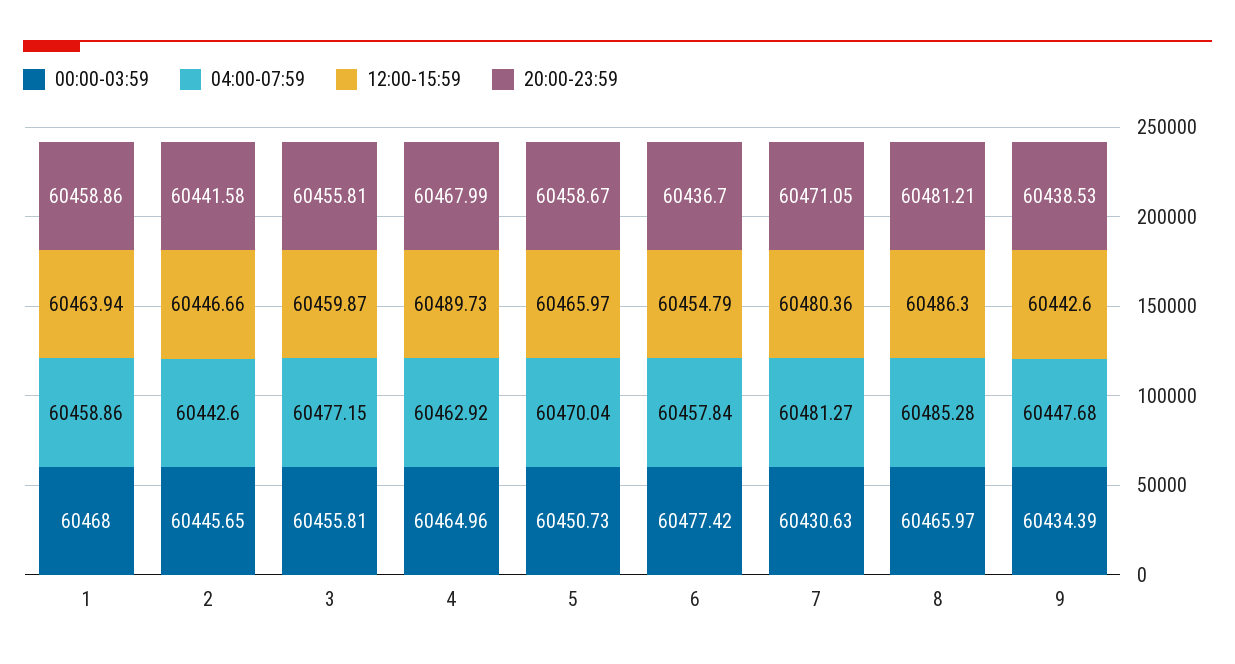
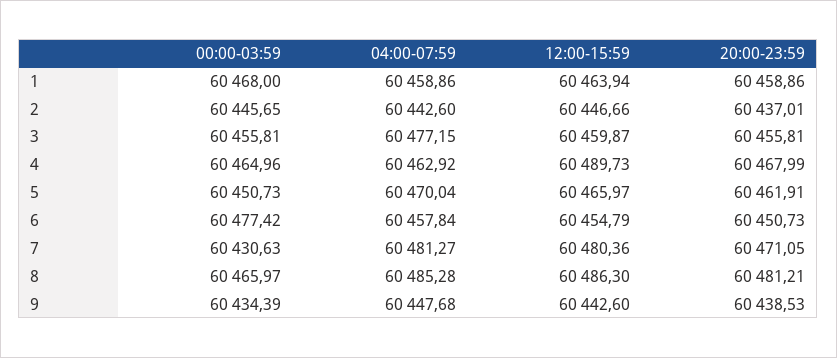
20:00-23:59, 2: 60441.58 -> 60437.01
20:00-23:59, 5: 60458.67 -> 60461.91
20:00-23:59, 6: 60436.7 -> 60450.73

